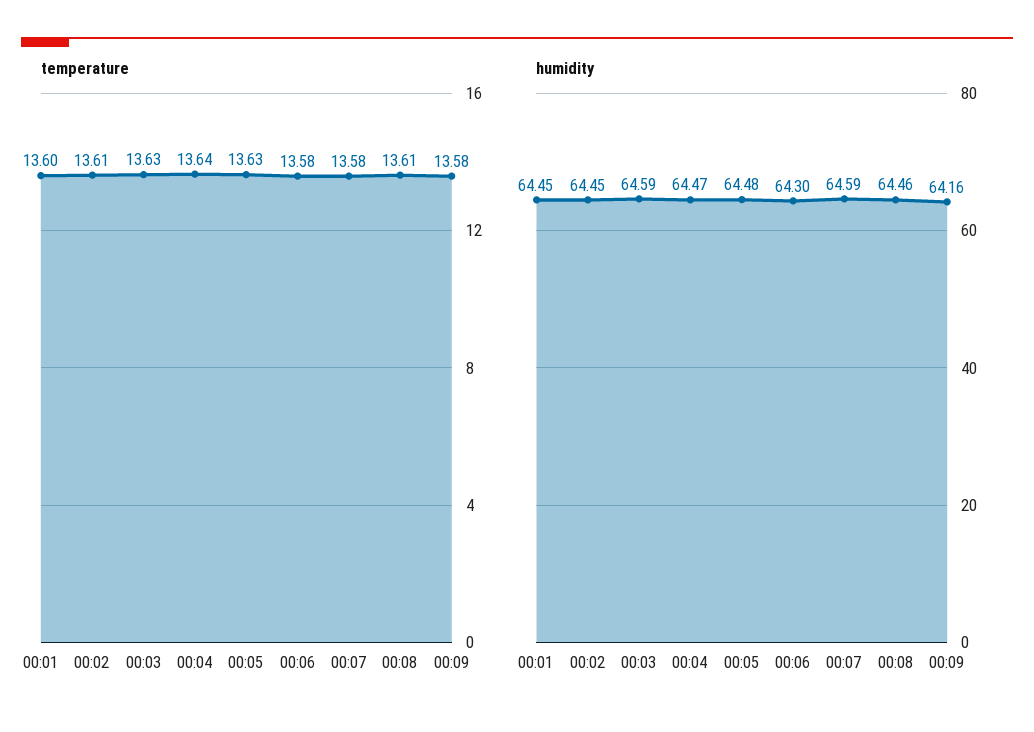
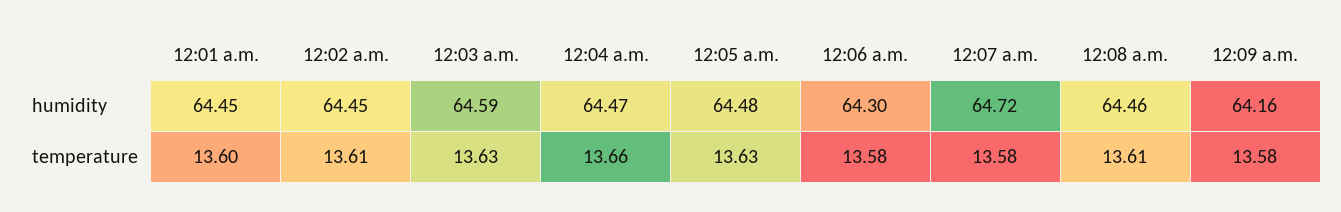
temperature, 00:04: 13.64 -> 13.66
humidity, 00:07: 64.59 -> 64.72

